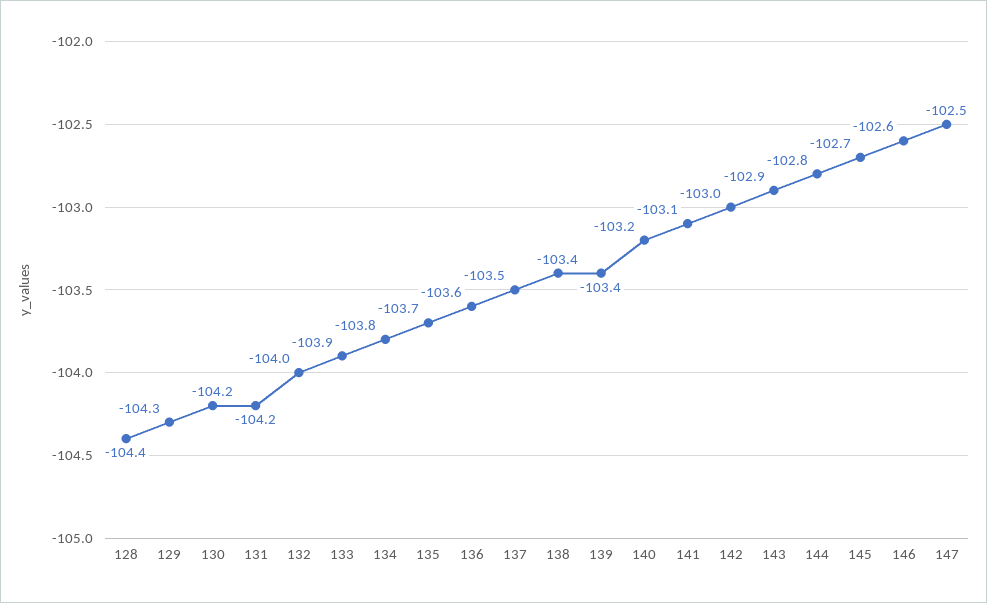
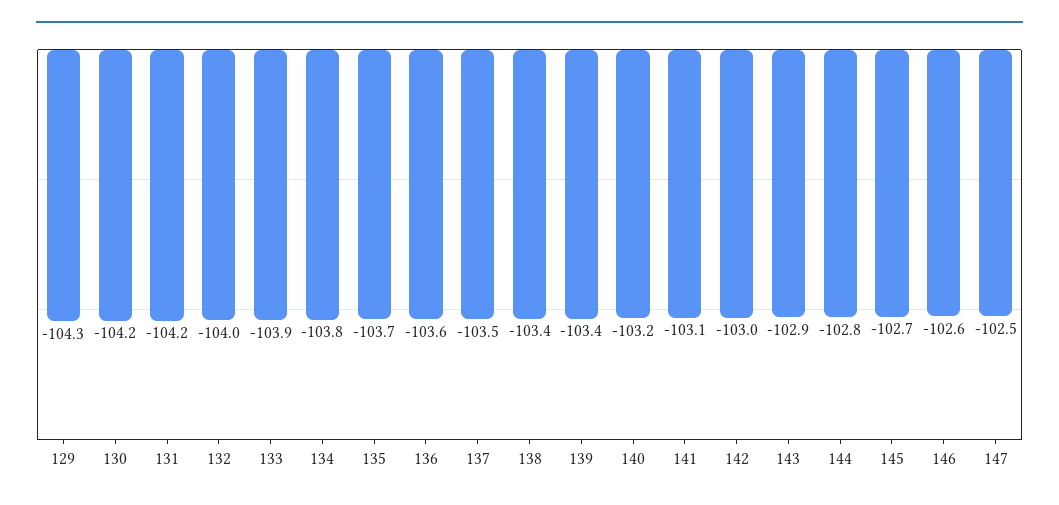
128: -104.4 -> none

